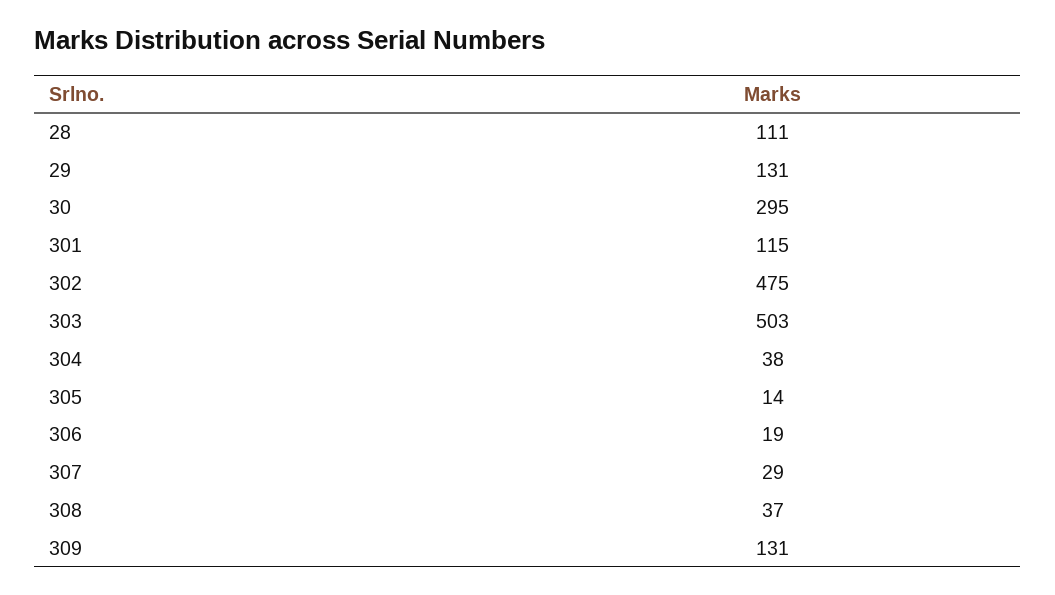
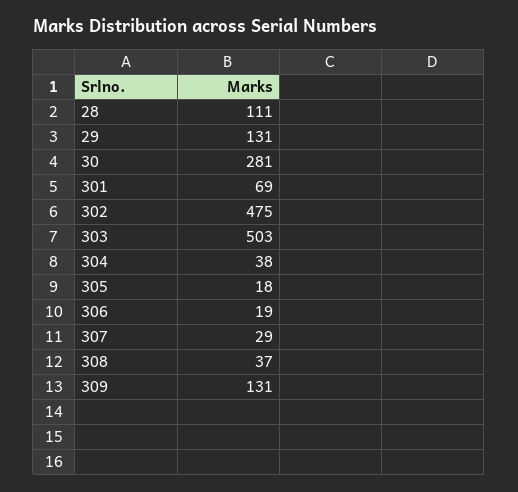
30: 295 -> 281
301: 115 -> 69
305: 14 -> 18

